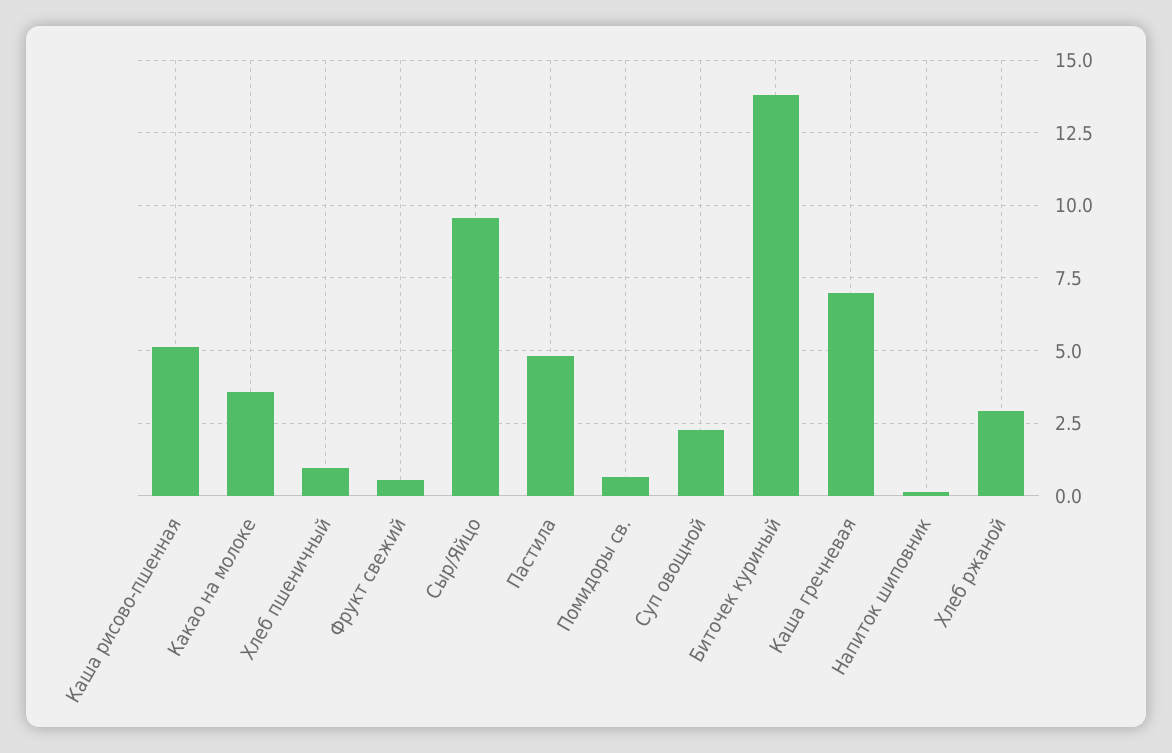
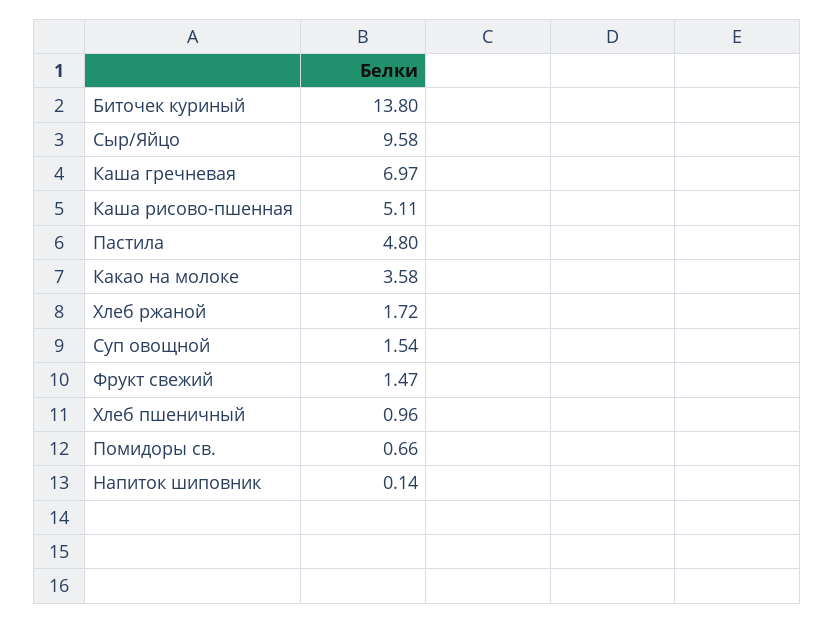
Фрукт свежий: 0.5 -> 1.47
Суп овощной: 2.25 -> 1.54
Хлеб ржаной: 3 -> 1.72

